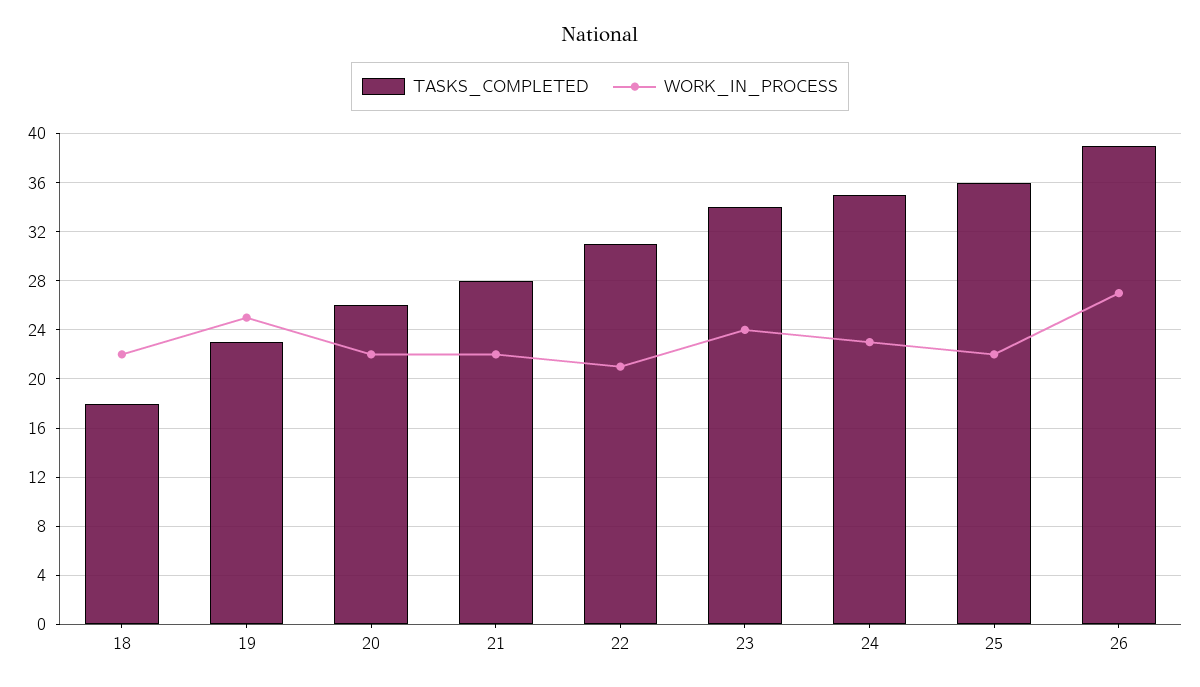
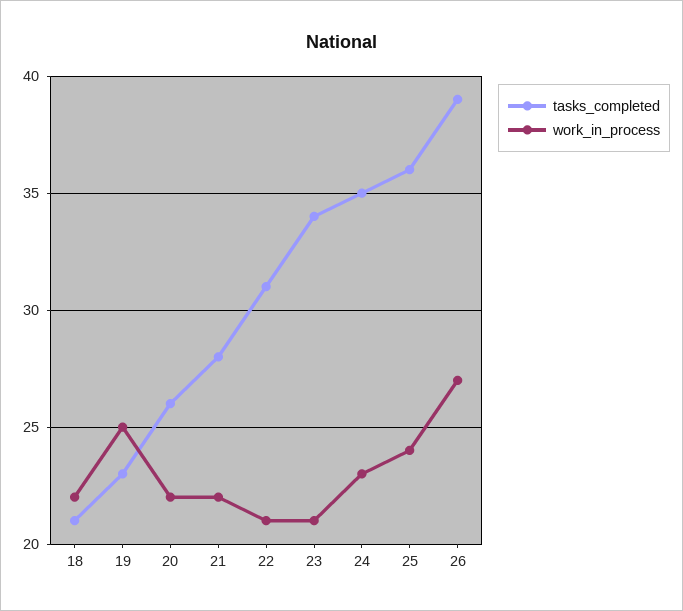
TASKS_COMPLETED, 18: 18 -> 21
WORK_IN_PROCESS, 23: 24 -> 21
WORK_IN_PROCESS, 25: 22 -> 24

